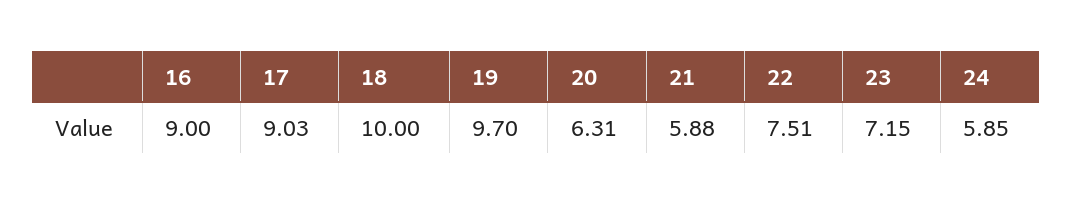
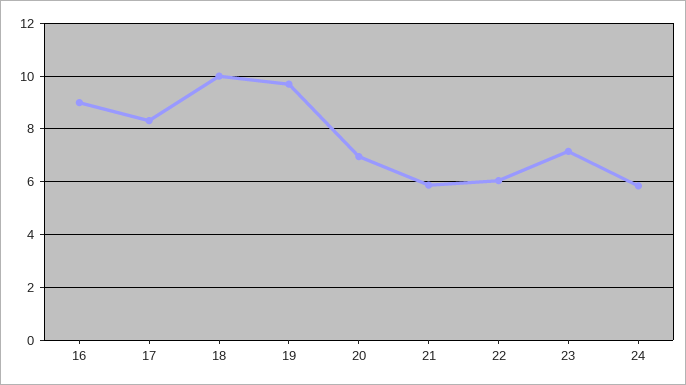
17: 9.03 -> 8.25
20: 6.31 -> 7
22: 7.51 -> 6

